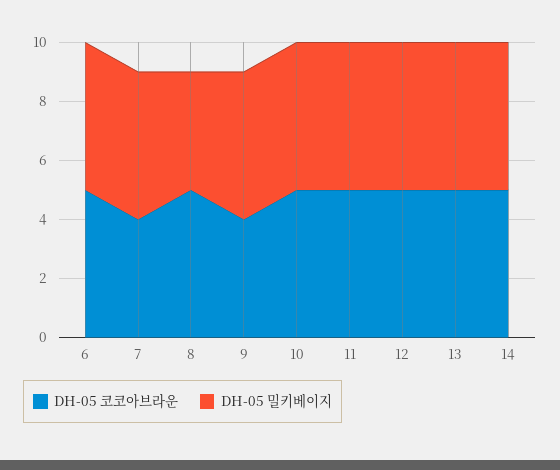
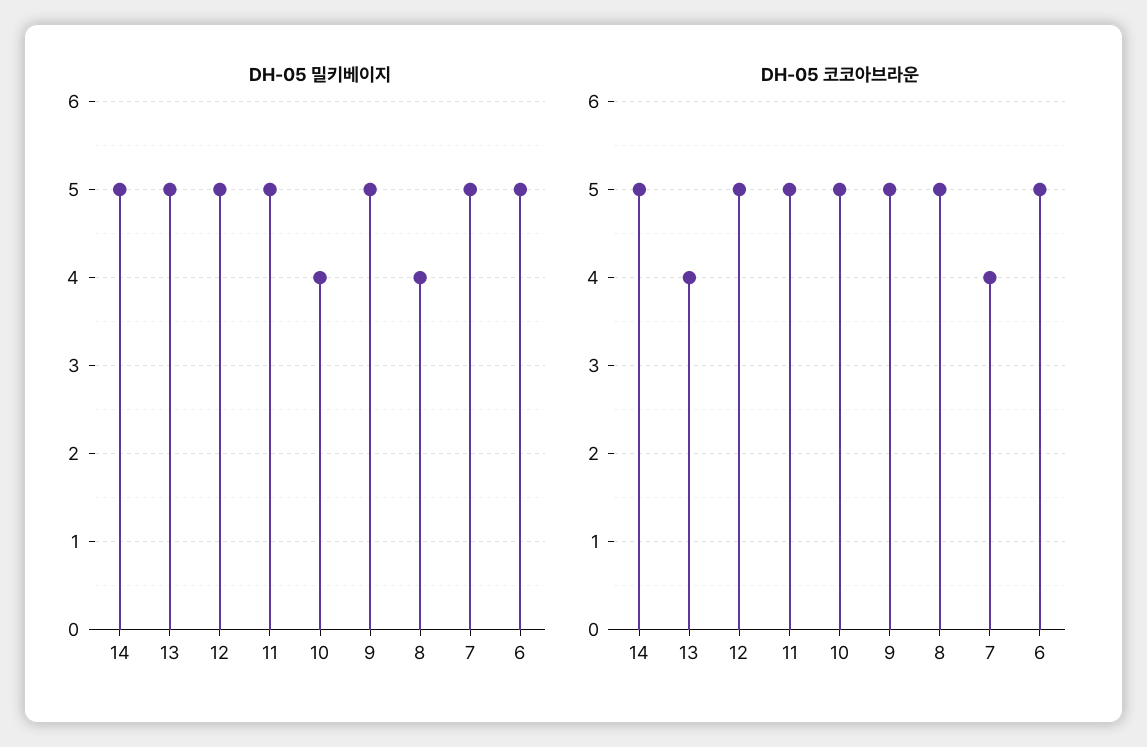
DH-05 코코아브라운, 9: 4 -> 5
DH-05 밀키베이지, 10: 5 -> 4
DH-05 코코아브라운, 13: 5 -> 4

